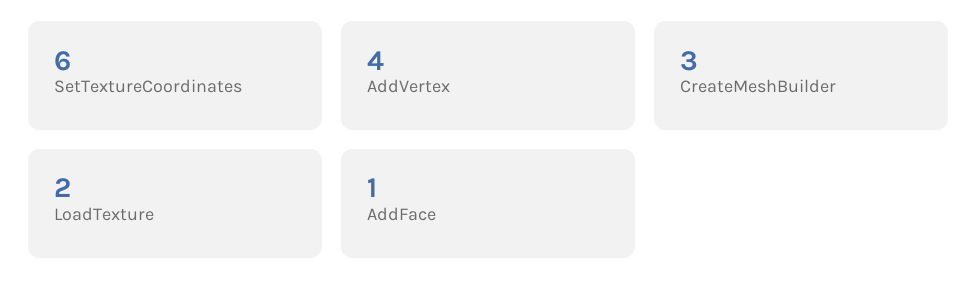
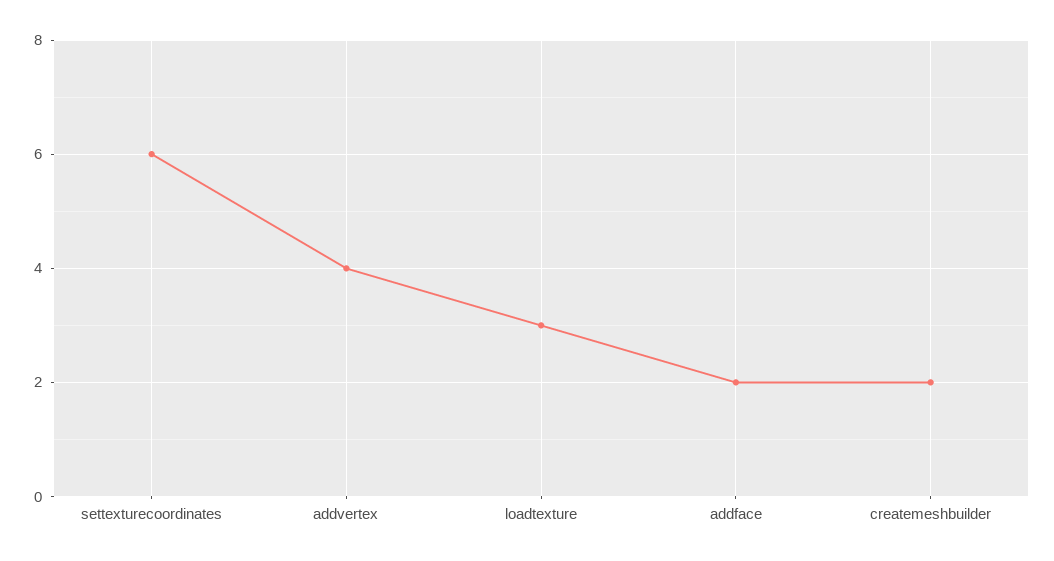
CreateMeshBuilder: 3 -> 2
LoadTexture: 2 -> 3
AddFace: 1 -> 2

